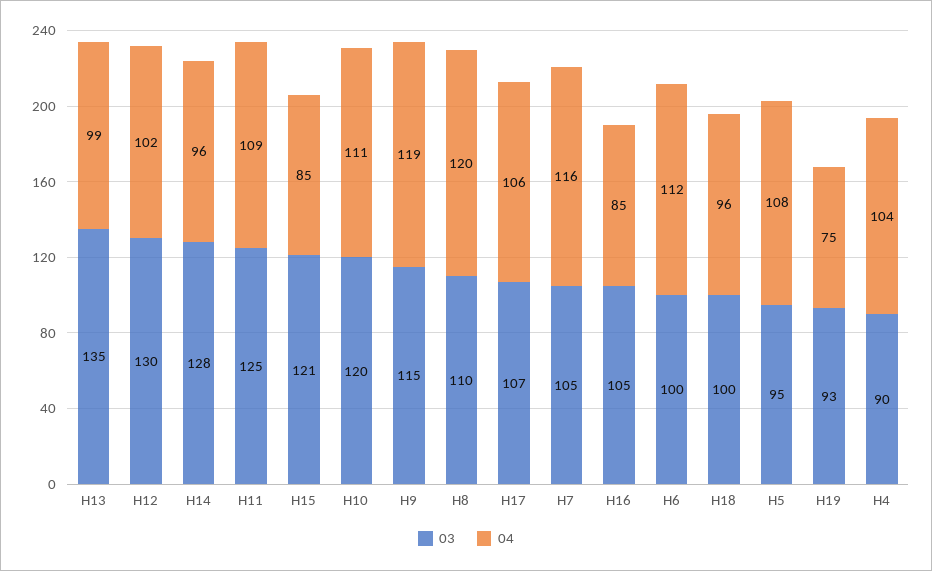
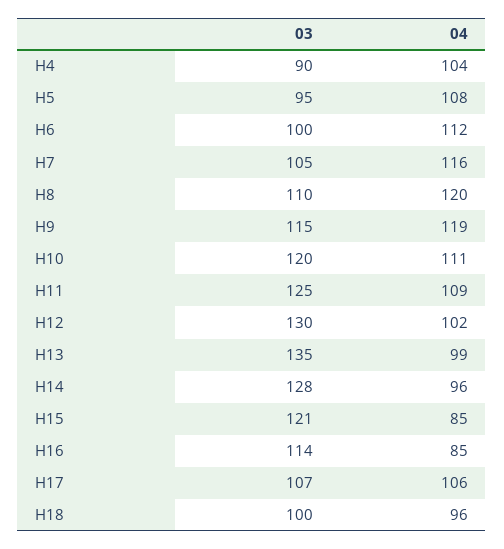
03, H16: 105 -> 114
03, H19: 93 -> none
04, H19: 75 -> none

